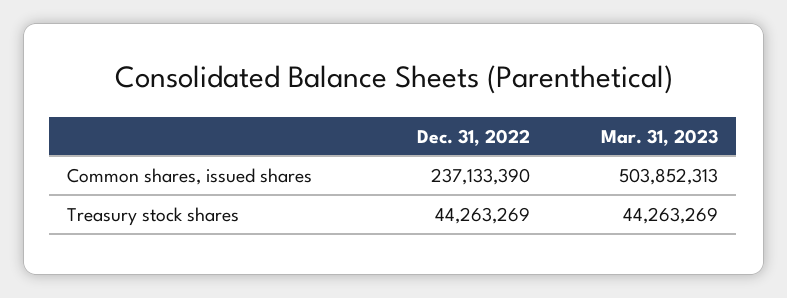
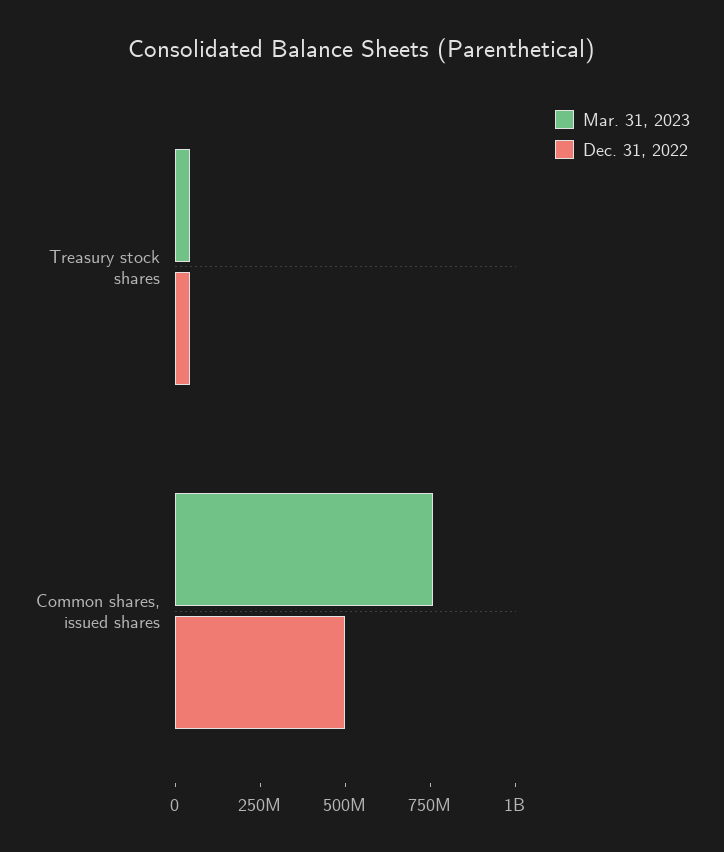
Dec. 31, 2022, Common shares, issued shares: 237133390 -> 500000000
Mar. 31, 2023, Common shares, issued shares: 503852313 -> 750000000

